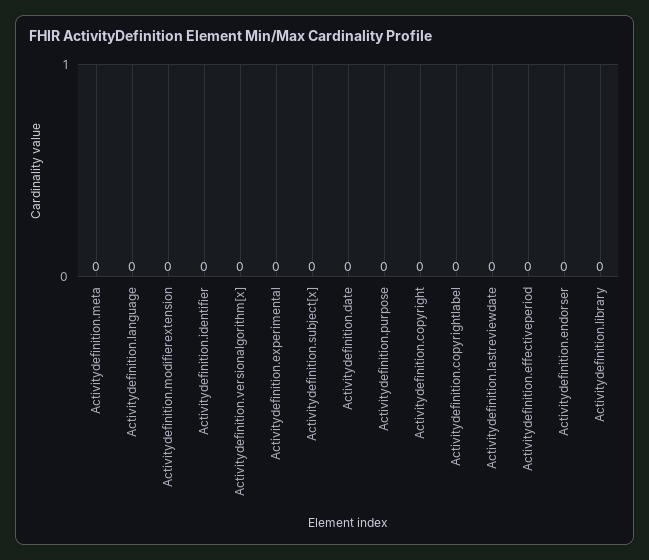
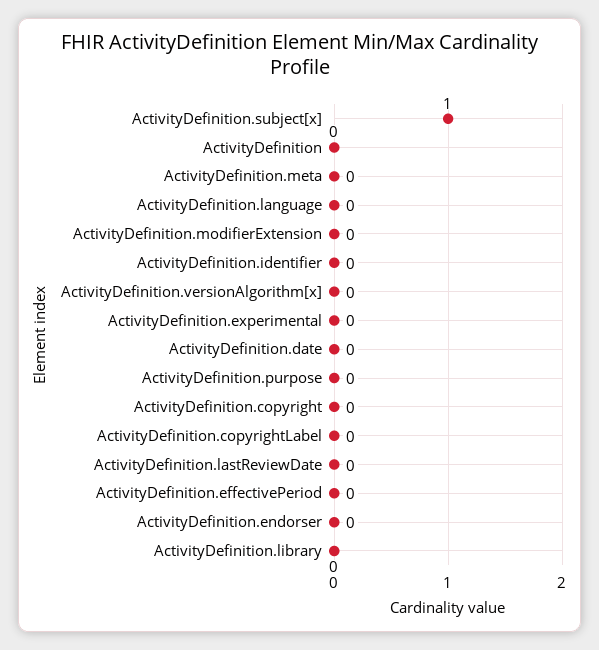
Activitydefinition.subject[x]: 0 -> 1
ActivityDefinition: none -> 0

